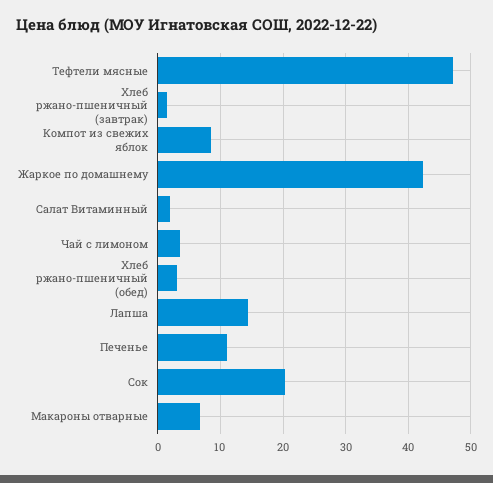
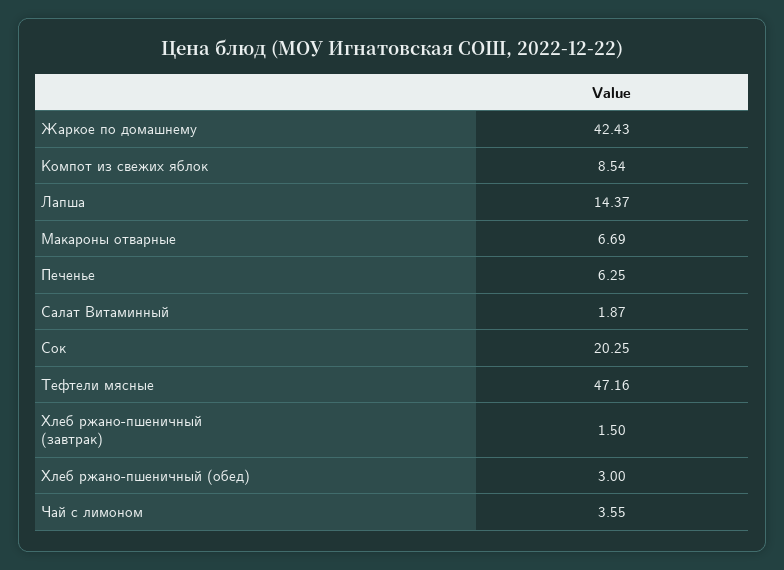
Печенье: 11 -> 6.25

